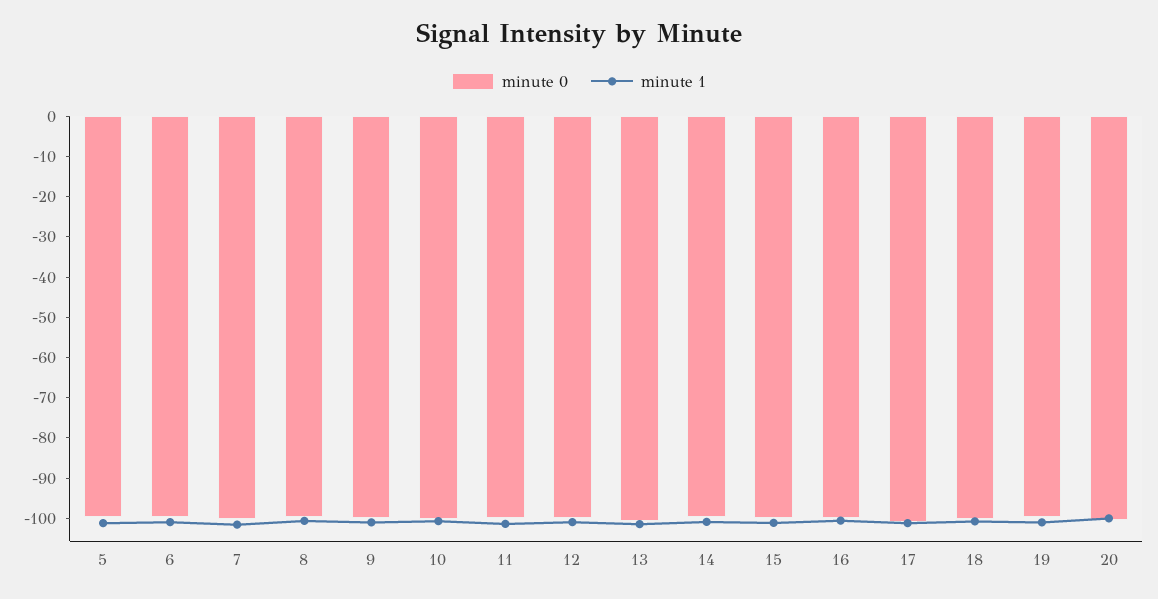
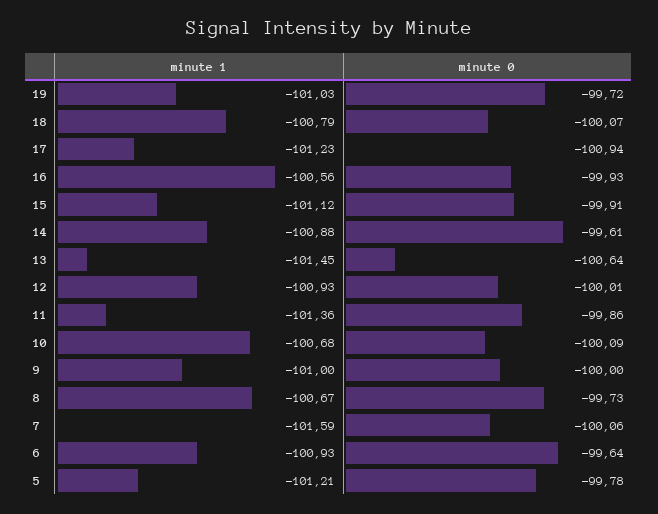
minute 0, 20: -100 -> none
minute 1, 20: -100 -> none

